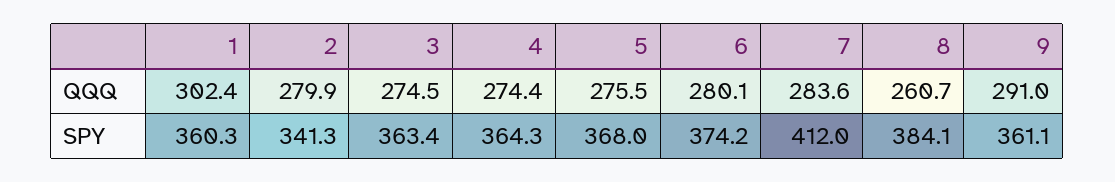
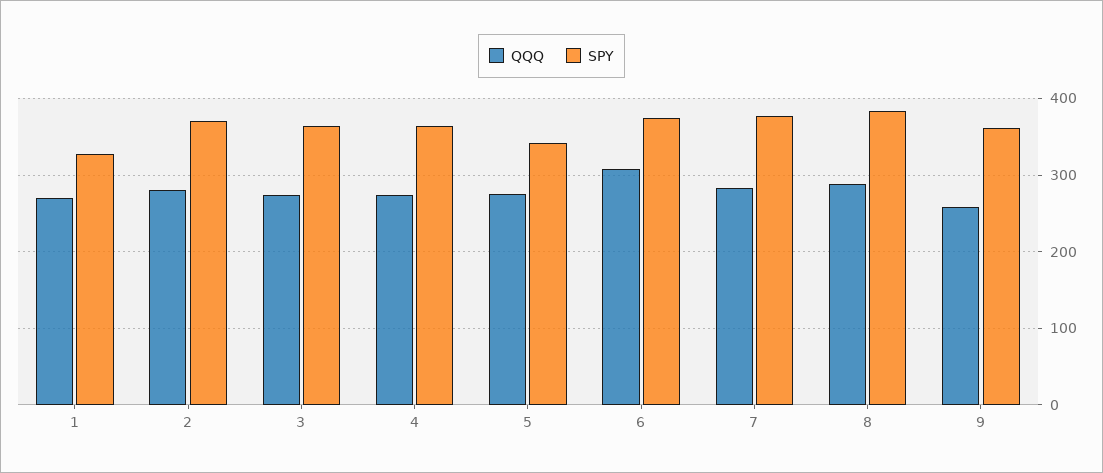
QQQ, 1: 302.4 -> 270
QQQ, 6: 280.1 -> 310
QQQ, 8: 260.7 -> 290
QQQ, 9: 291 -> 260
SPY, 1: 360.3 -> 330
SPY, 2: 341.3 -> 370
SPY, 5: 368 -> 340
SPY, 7: 412 -> 380

